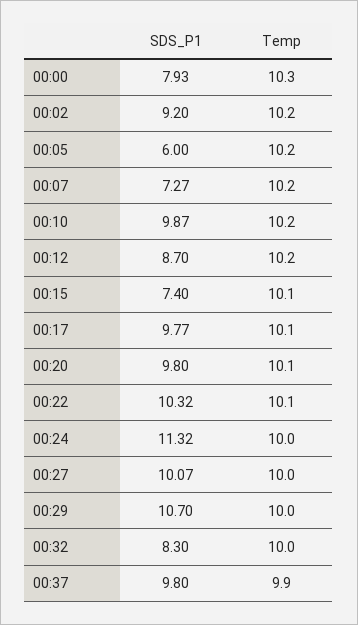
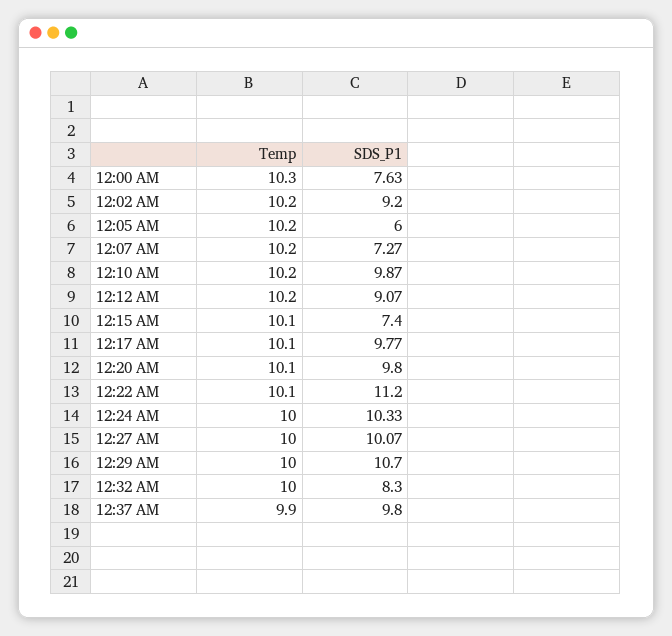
SDS_P1, 00:00: 7.93 -> 7.63
SDS_P1, 00:12: 8.7 -> 9.07
SDS_P1, 00:22: 10.32 -> 11.2
SDS_P1, 00:24: 11.32 -> 10.33

